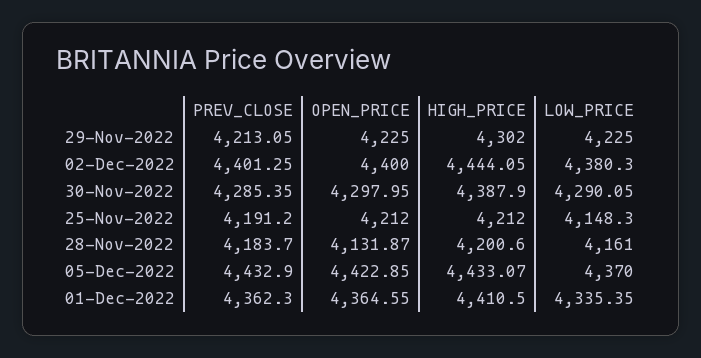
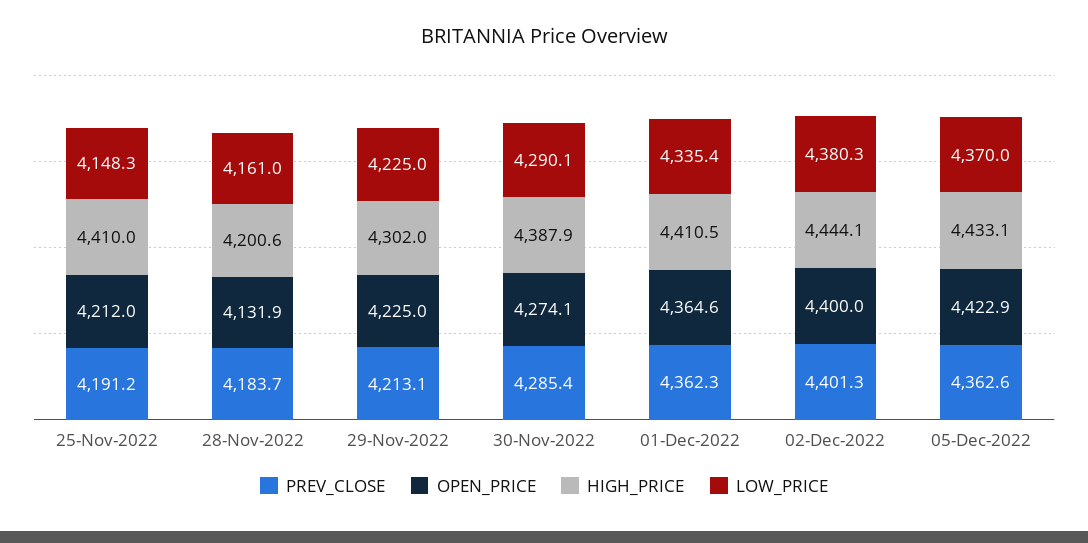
OPEN_PRICE, 30-Nov-2022: 4297.95 -> 4274.1
HIGH_PRICE, 25-Nov-2022: 4212 -> 4410
PREV_CLOSE, 05-Dec-2022: 4432.9 -> 4362.6

